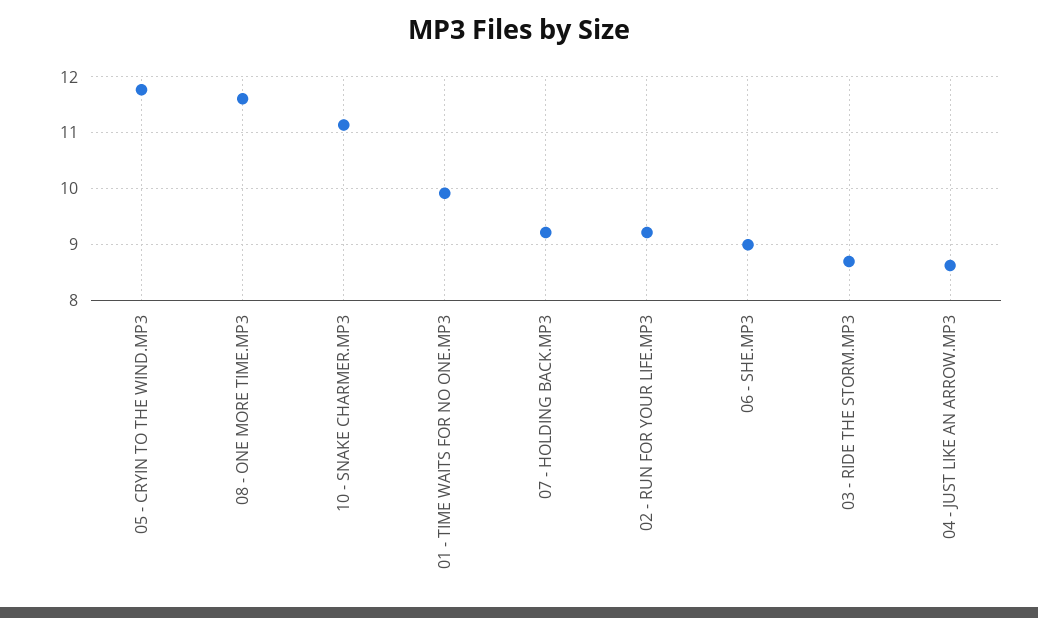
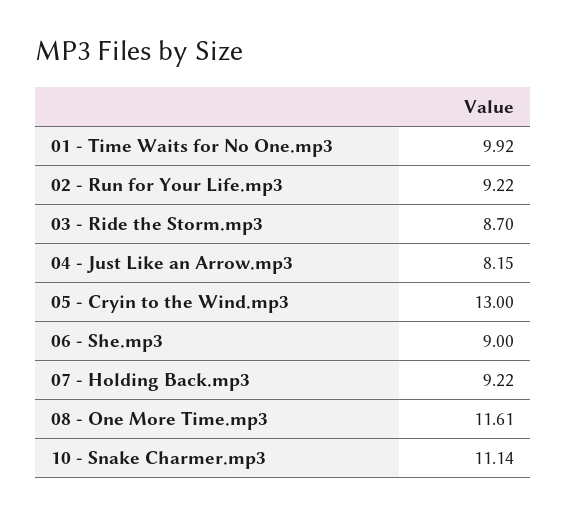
05 - CRYIN TO THE WIND.MP3: 11.8 -> 13
04 - JUST LIKE AN ARROW.MP3: 8.6 -> 8.15

